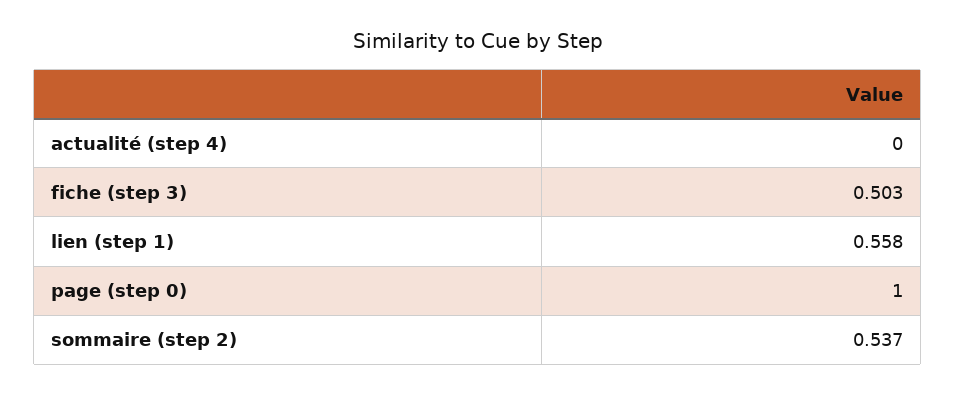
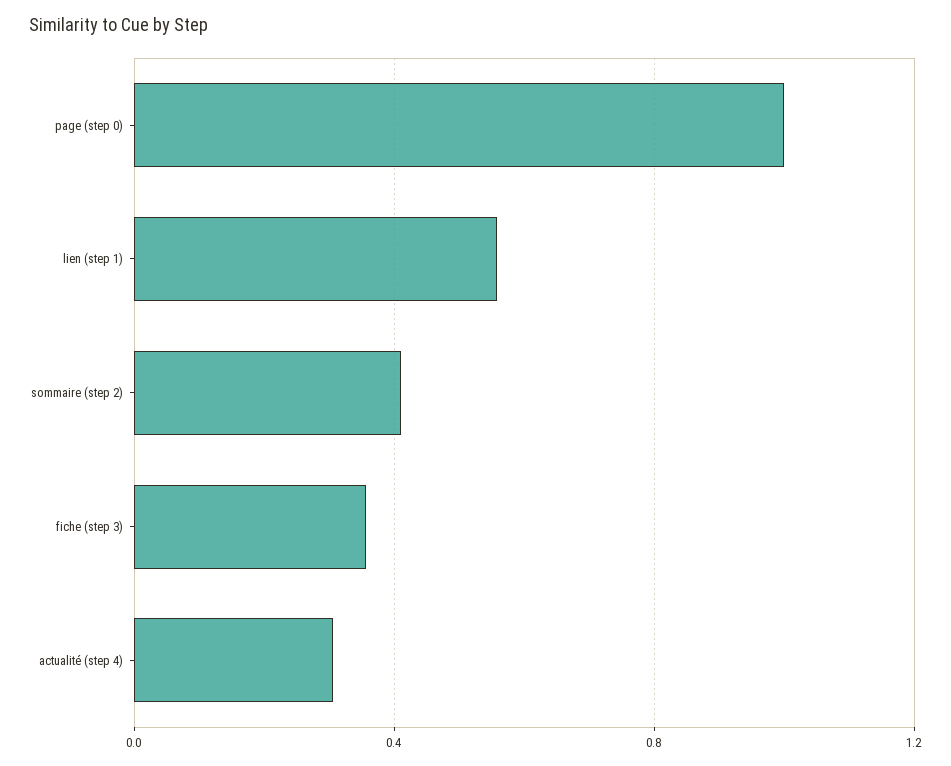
actualité (step 4): 0 -> 0.3
fiche (step 3): 0.503 -> 0.35
sommaire (step 2): 0.537 -> 0.4

